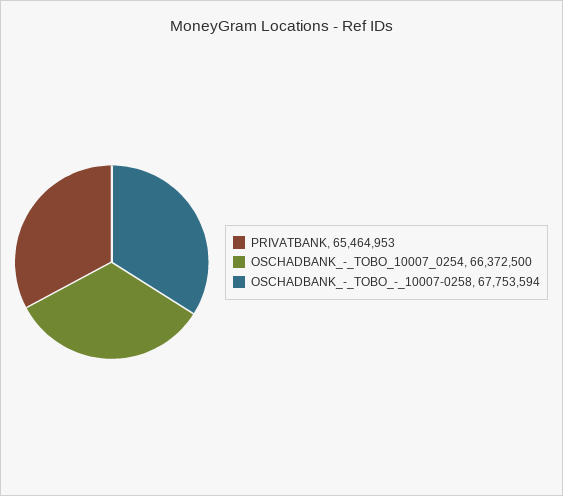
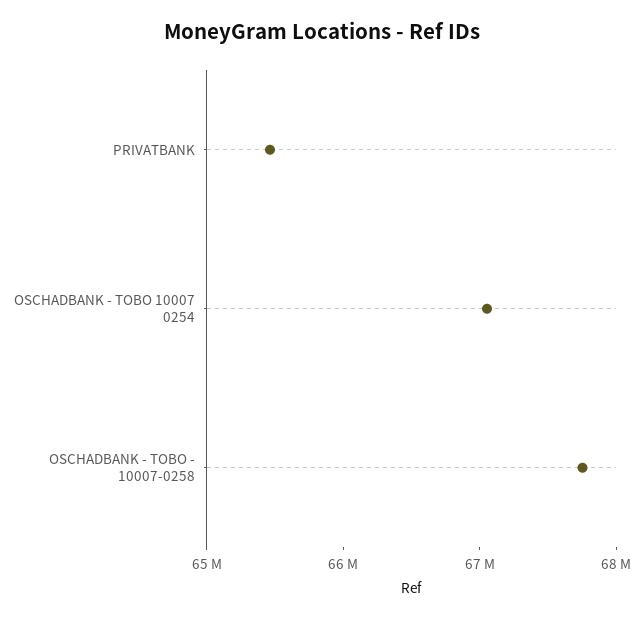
OSCHADBANK_-_TOBO_10007_0254: 66372500 -> 67000000

